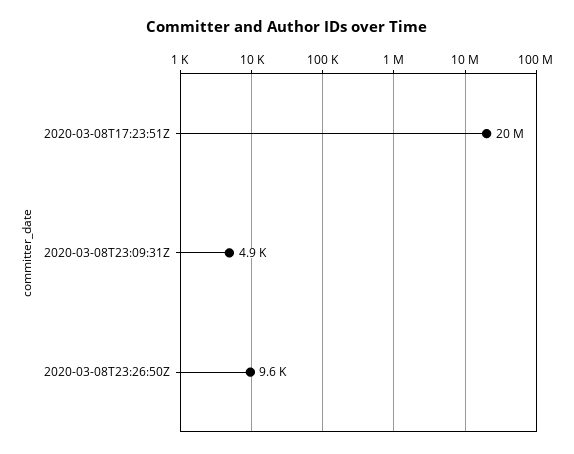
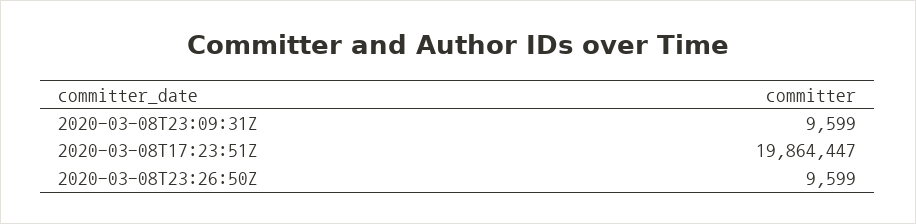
2020-03-08T23:09:31Z: 4900 -> 9599

